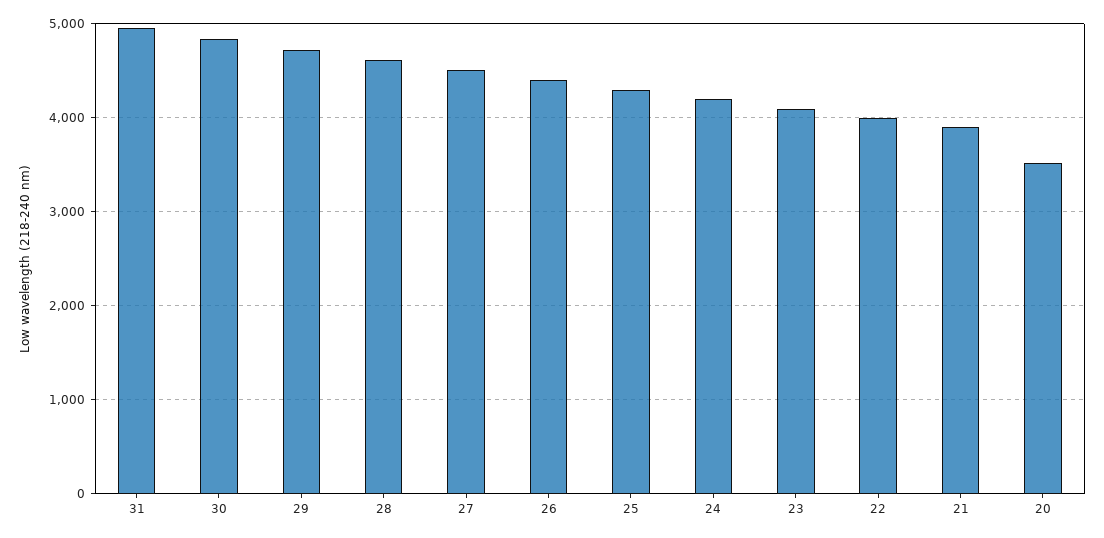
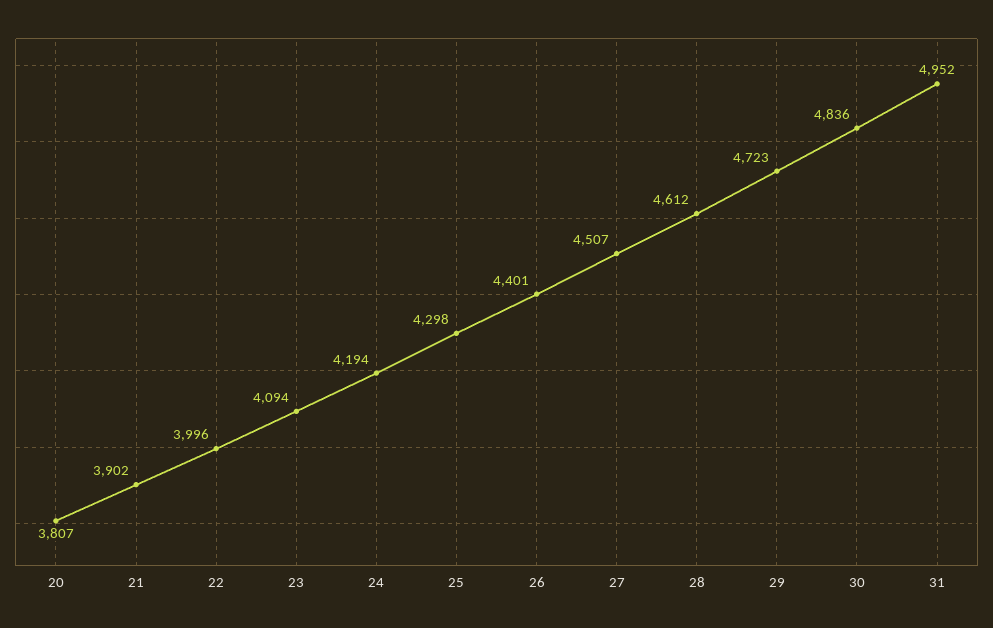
20: 3500 -> 3807

